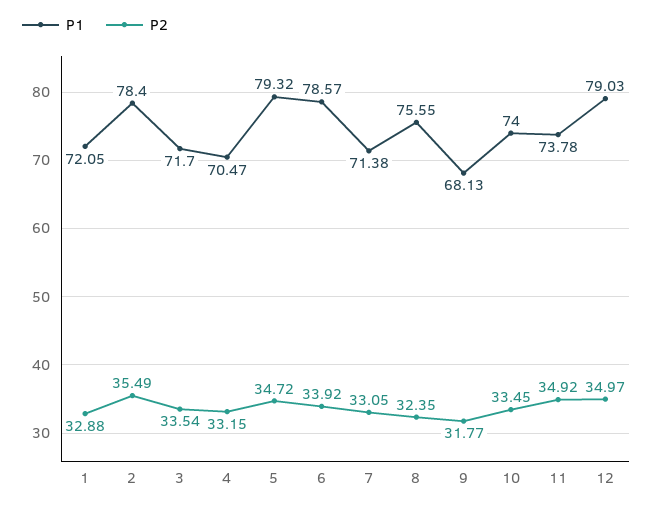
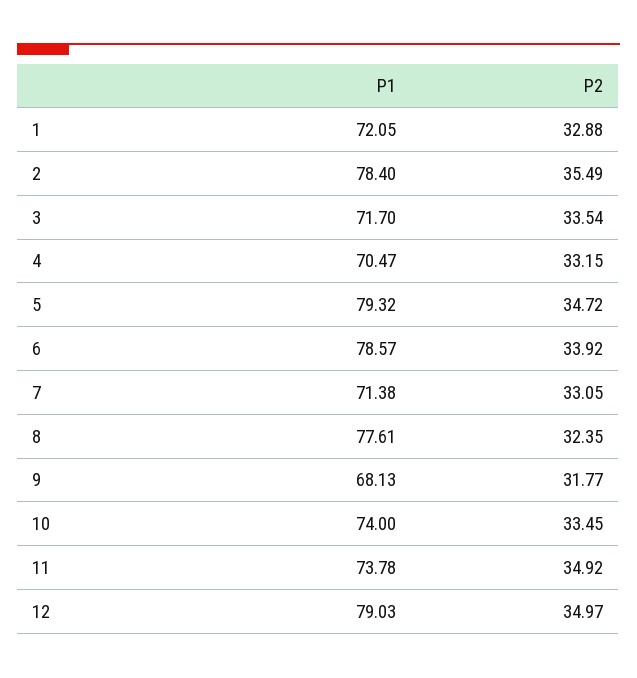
P1, 8: 75.55 -> 77.61

